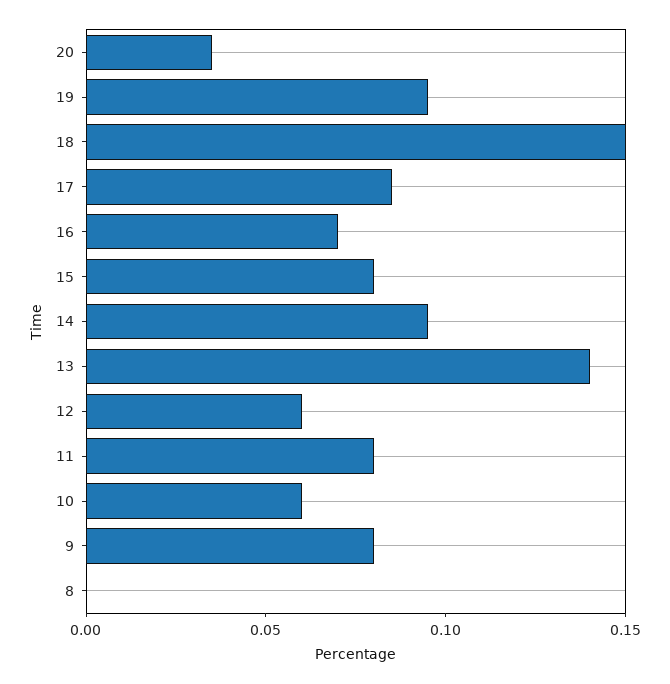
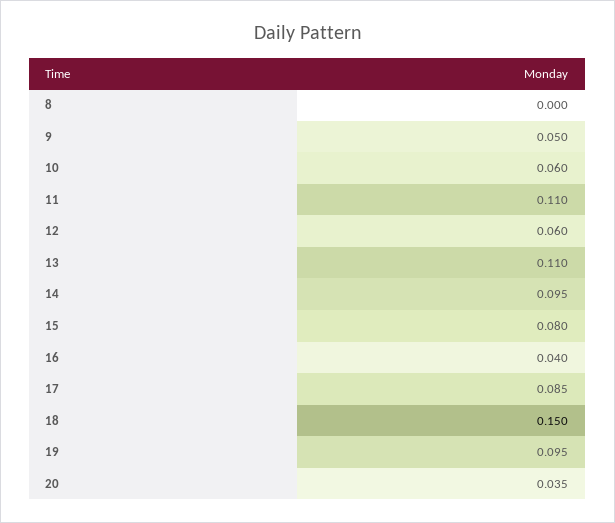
16: 0.07 -> 0.04
13: 0.14 -> 0.11
11: 0.08 -> 0.11
9: 0.08 -> 0.05

